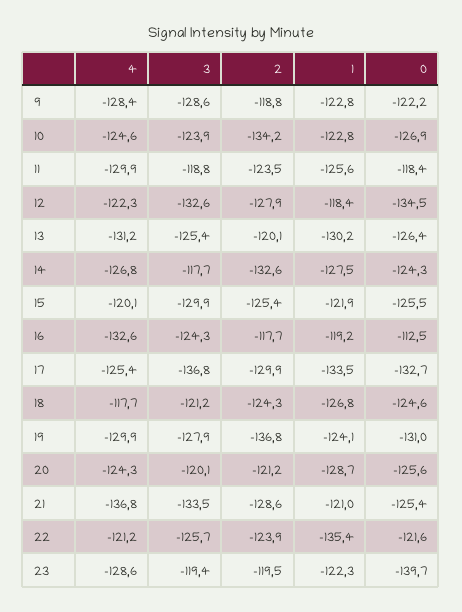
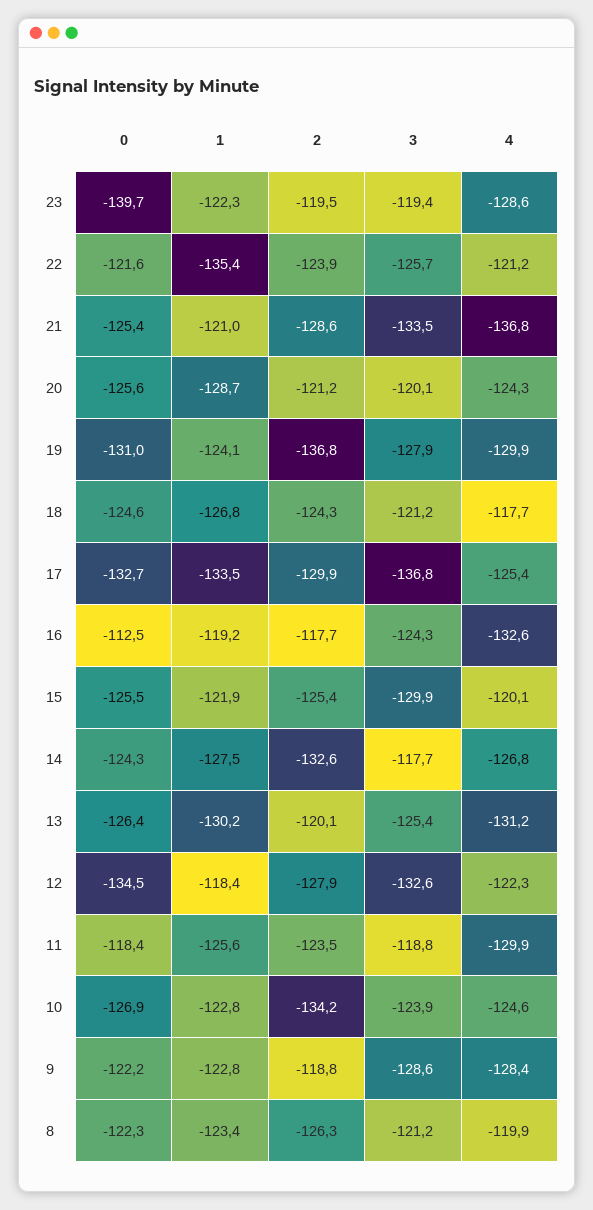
0, 8: none -> -122.3
1, 8: none -> -123.4
2, 8: none -> -126.3
3, 8: none -> -121.2
4, 8: none -> -119.9

